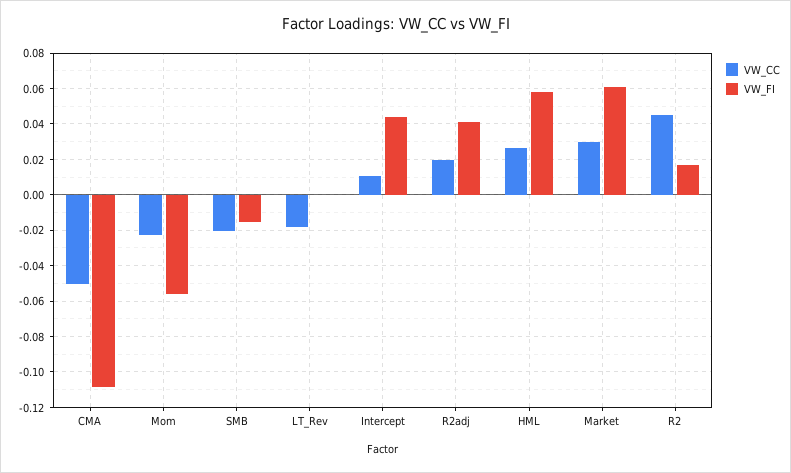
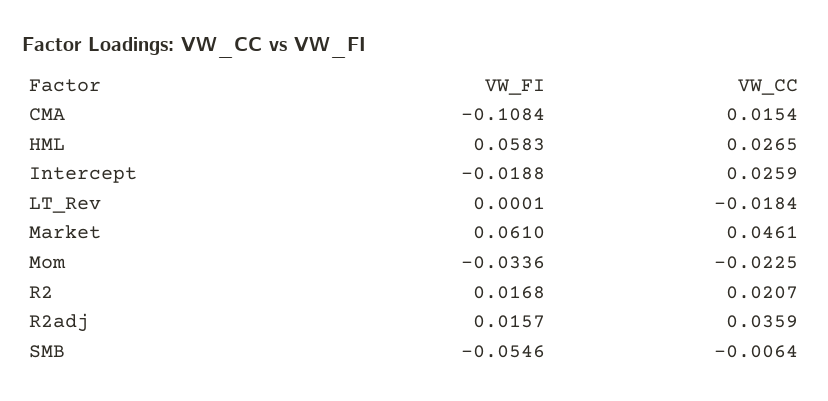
VW_CC, CMA: -0.05 -> 0.0154
VW_FI, Mom: -0.055 -> -0.0336
VW_CC, SMB: -0.02 -> -0.0064
VW_FI, SMB: -0.015 -> -0.0546
VW_CC, Intercept: 0.01 -> 0.0259
VW_FI, Intercept: 0.045 -> -0.0188
VW_CC, R2adj: 0.02 -> 0.0359
VW_FI, R2adj: 0.04 -> 0.0157
VW_CC, Market: 0.03 -> 0.0461
VW_CC, R2: 0.045 -> 0.0207

